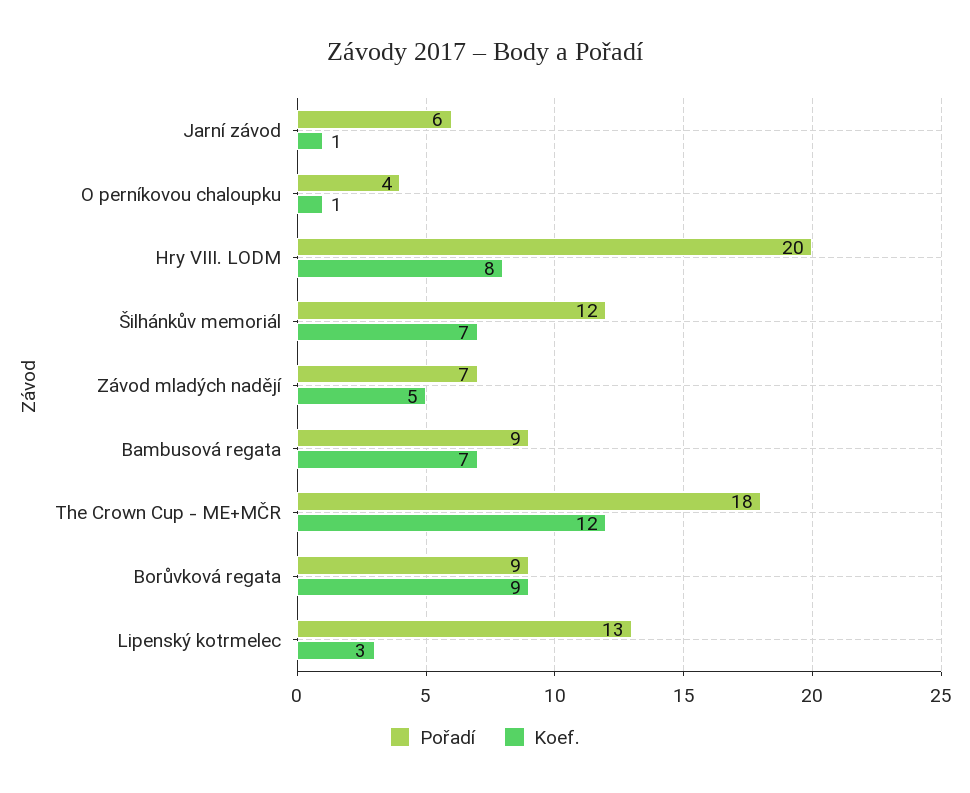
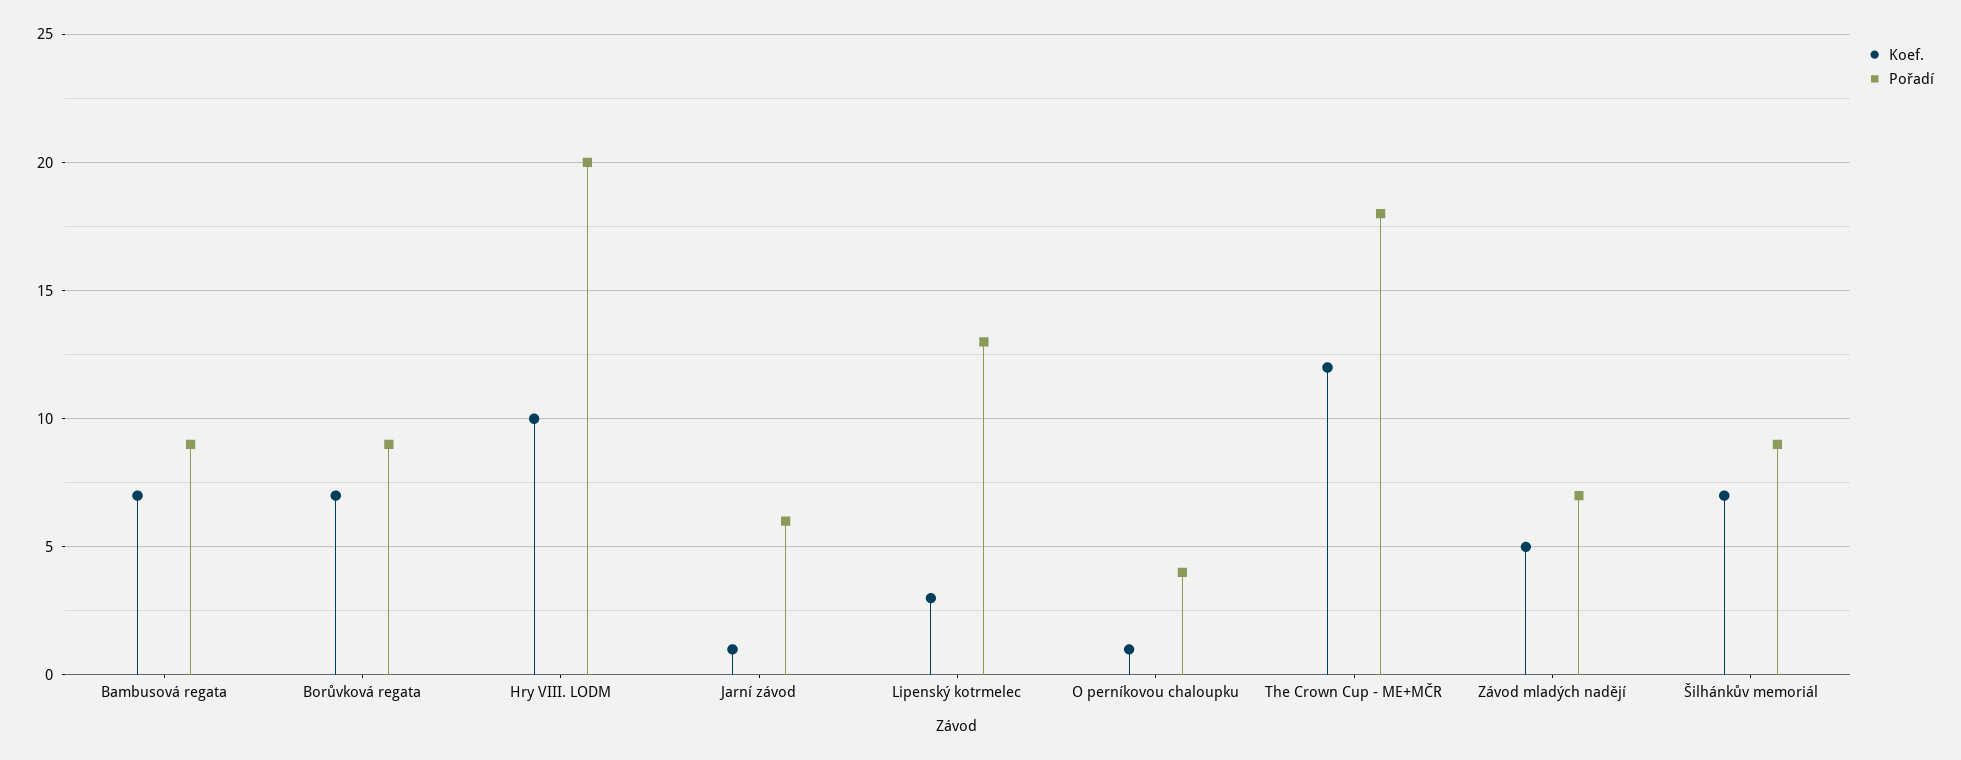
Koef., Hry VIII. LODM: 8 -> 10
Pořadí, Šilhánkův memoriál: 12 -> 9
Koef., Borůvková regata: 9 -> 7

